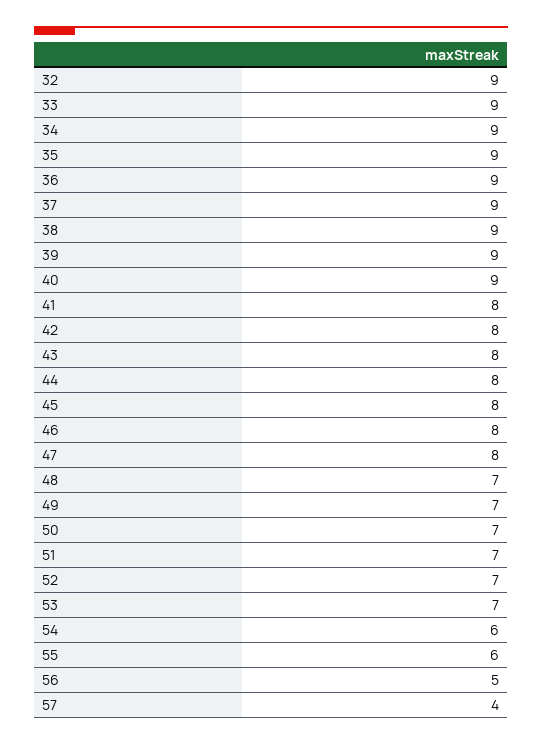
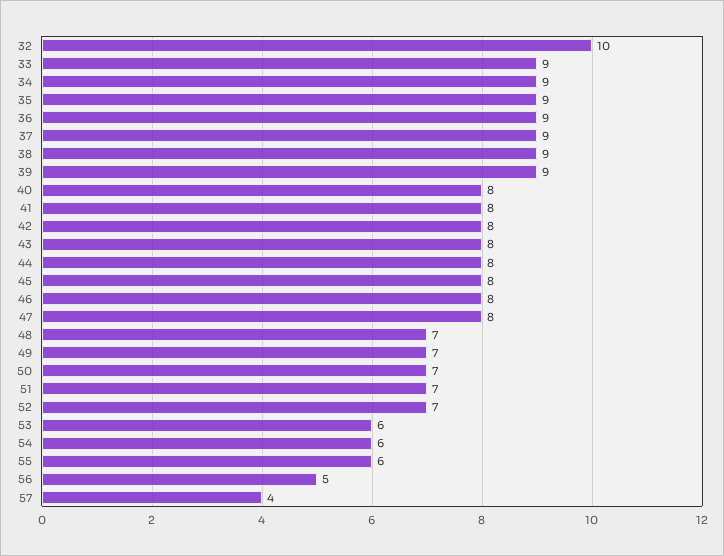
32: 9 -> 10
40: 9 -> 8
53: 7 -> 6

